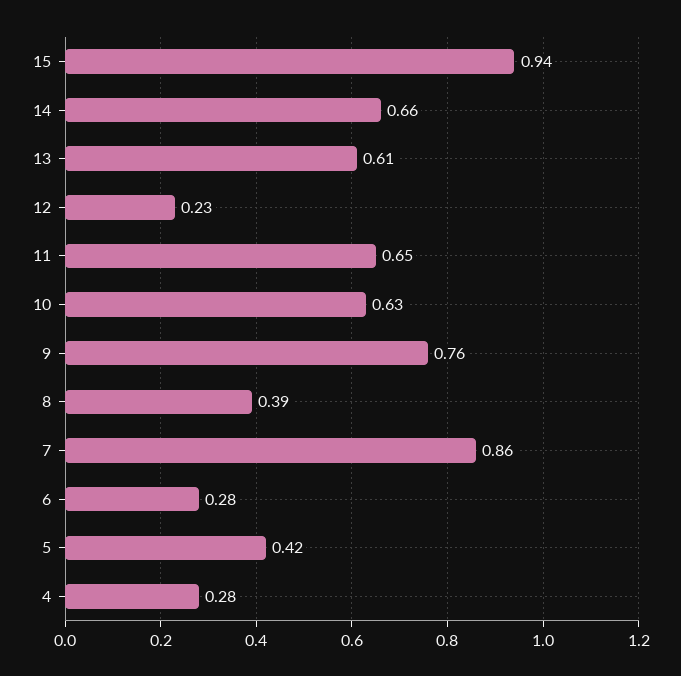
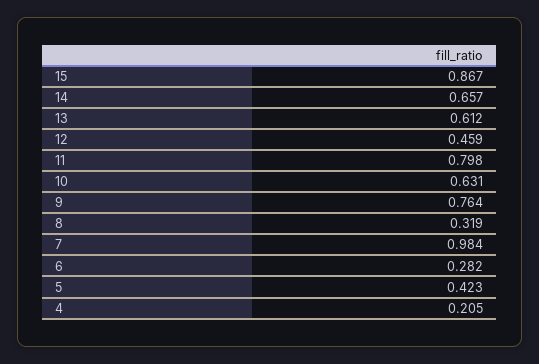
15: 0.94 -> 0.867
12: 0.23 -> 0.459
11: 0.65 -> 0.798
8: 0.39 -> 0.319
7: 0.86 -> 0.984
4: 0.28 -> 0.205

